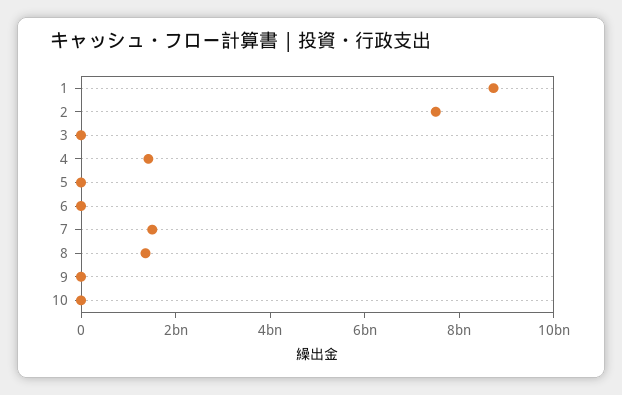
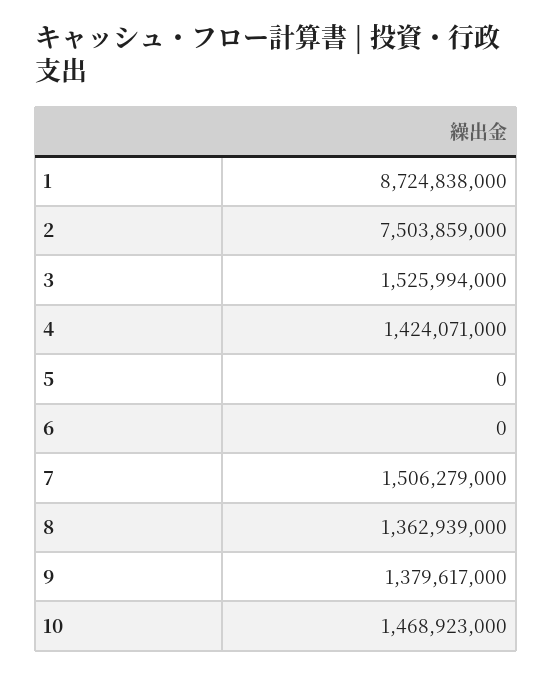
3: 0 -> 1525994000
9: 0 -> 1379617000
10: 0 -> 1468923000

